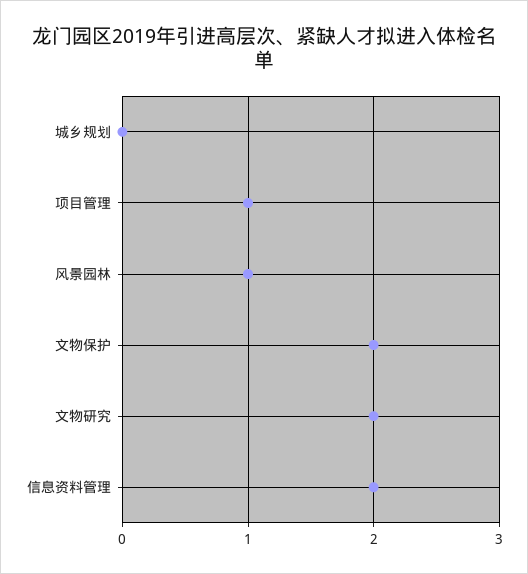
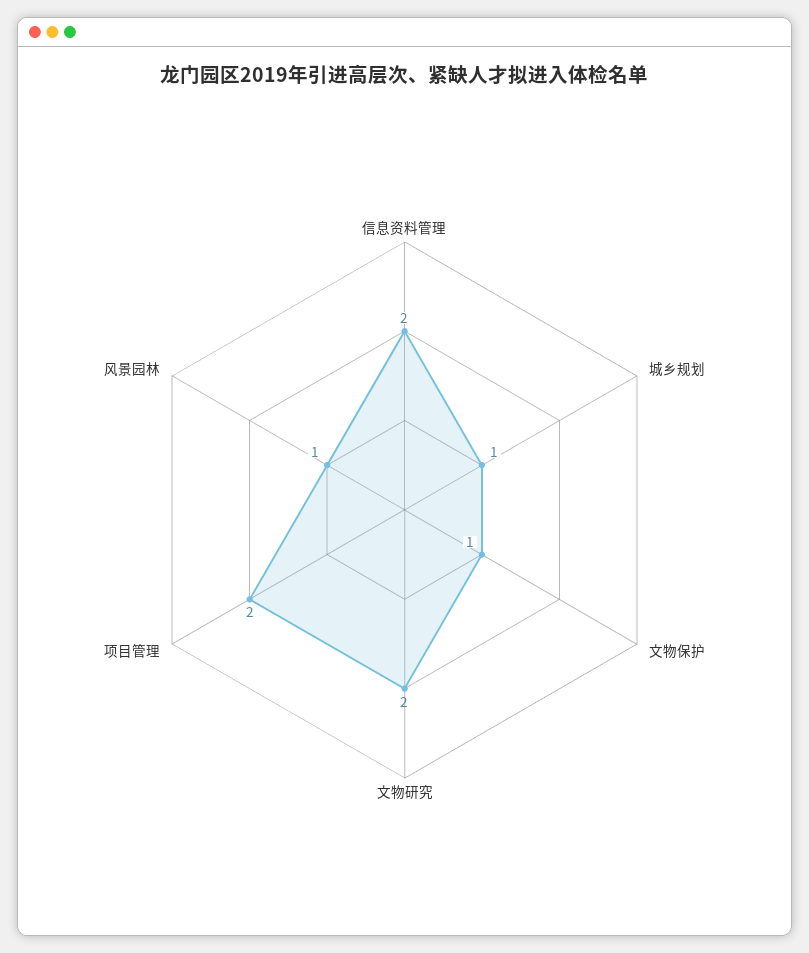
城乡规划: 0 -> 1
项目管理: 1 -> 2
文物保护: 2 -> 1

